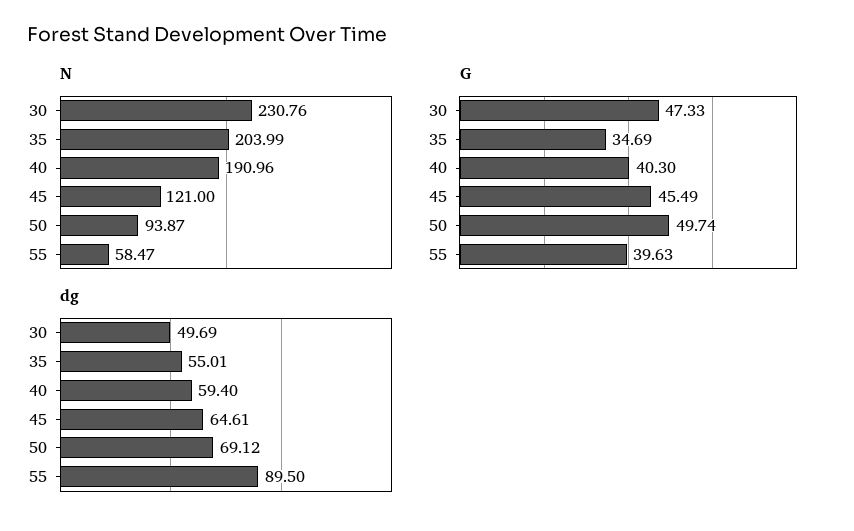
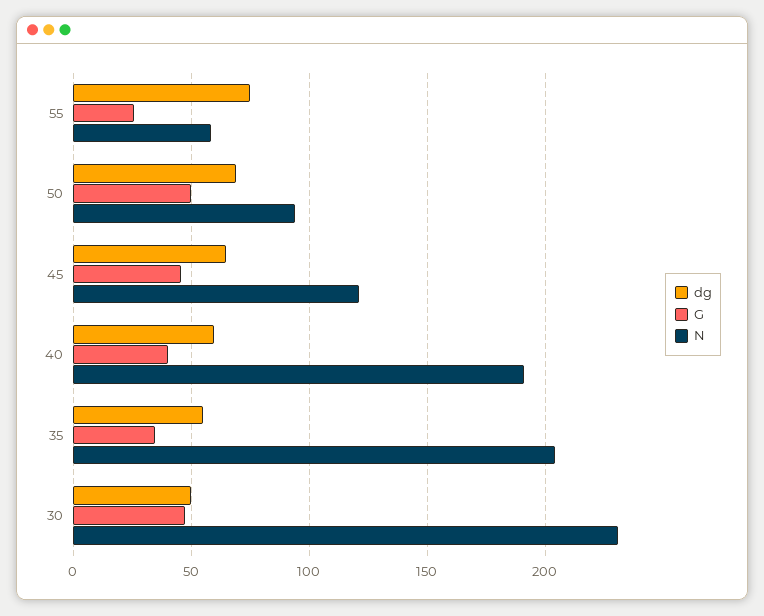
G, 55: 39.63 -> 25
dg, 55: 89.5 -> 75

